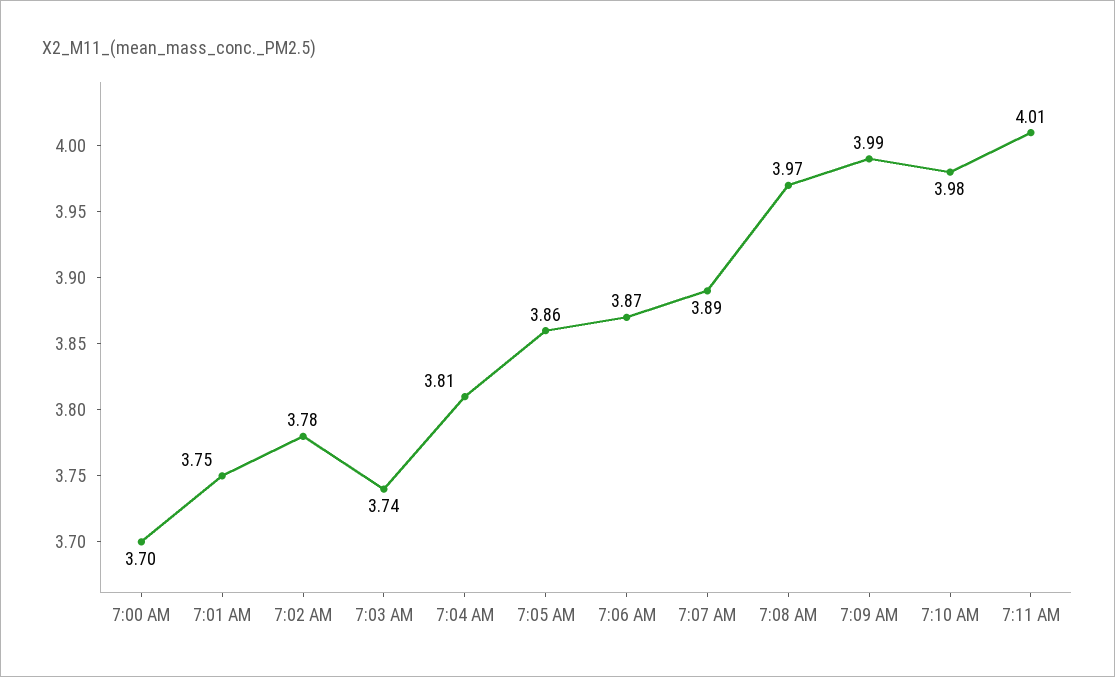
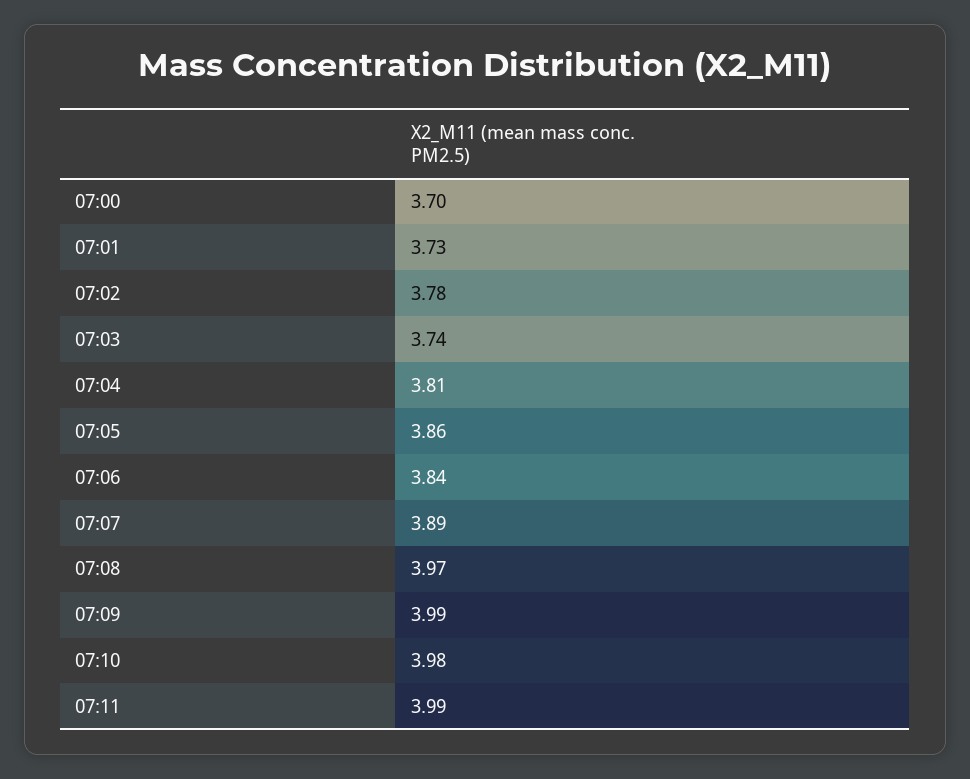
7:01 AM: 3.75 -> 3.73
7:06 AM: 3.87 -> 3.84
7:11 AM: 4.01 -> 3.99

